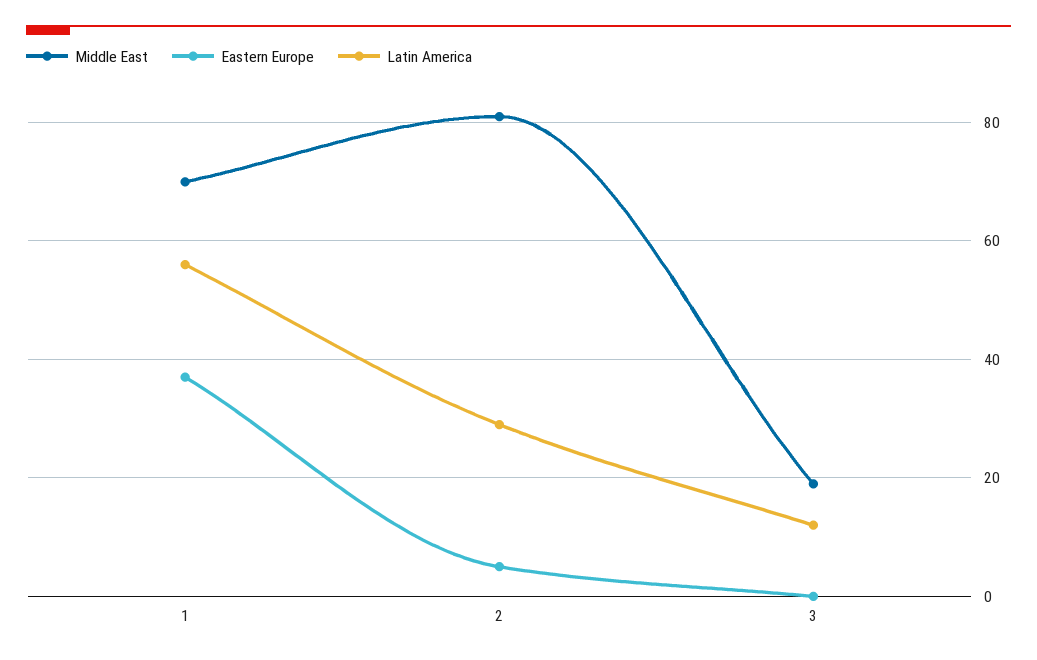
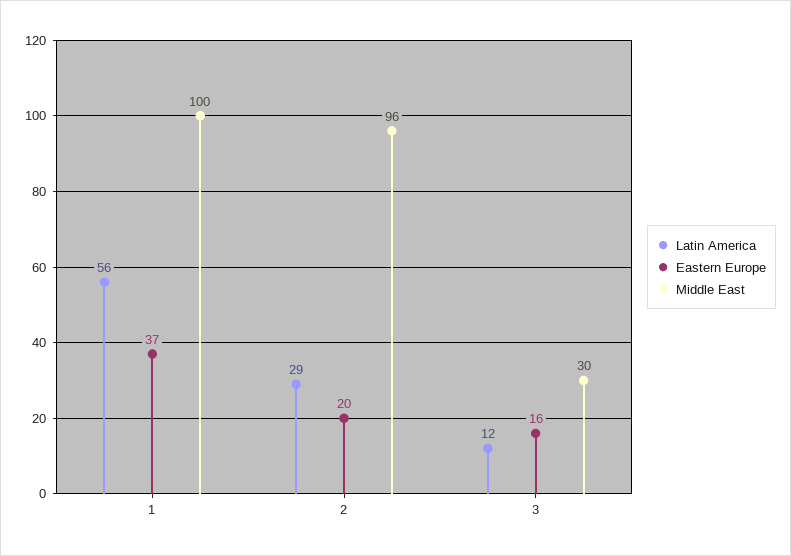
Middle East, 1: 70 -> 100
Middle East, 2: 80 -> 96
Eastern Europe, 2: 5 -> 20
Middle East, 3: 20 -> 30
Eastern Europe, 3: 0 -> 16

